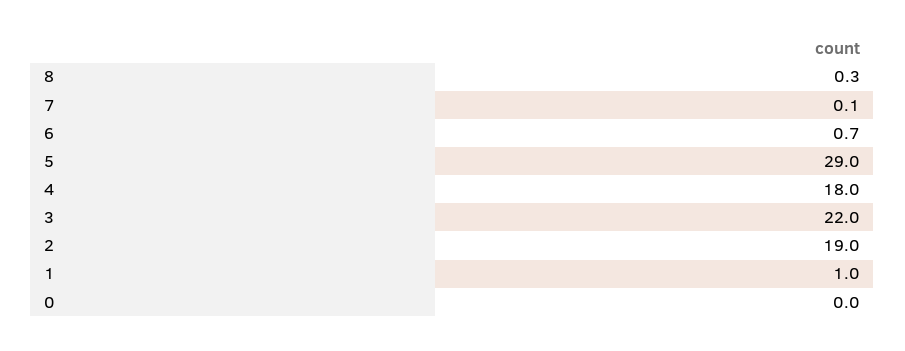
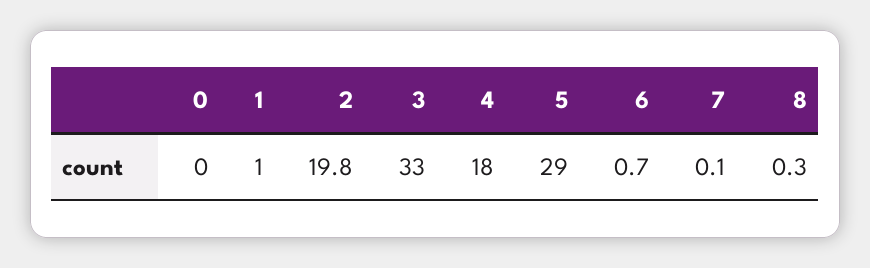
3: 22 -> 33
2: 19 -> 19.8

